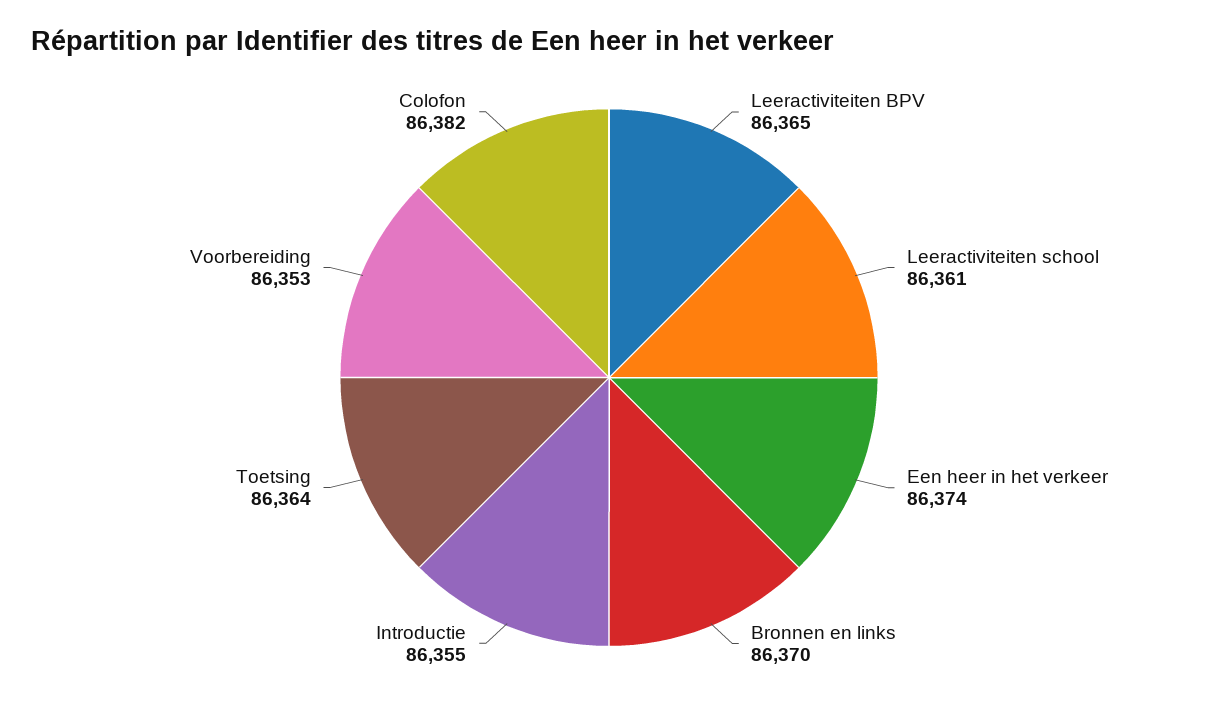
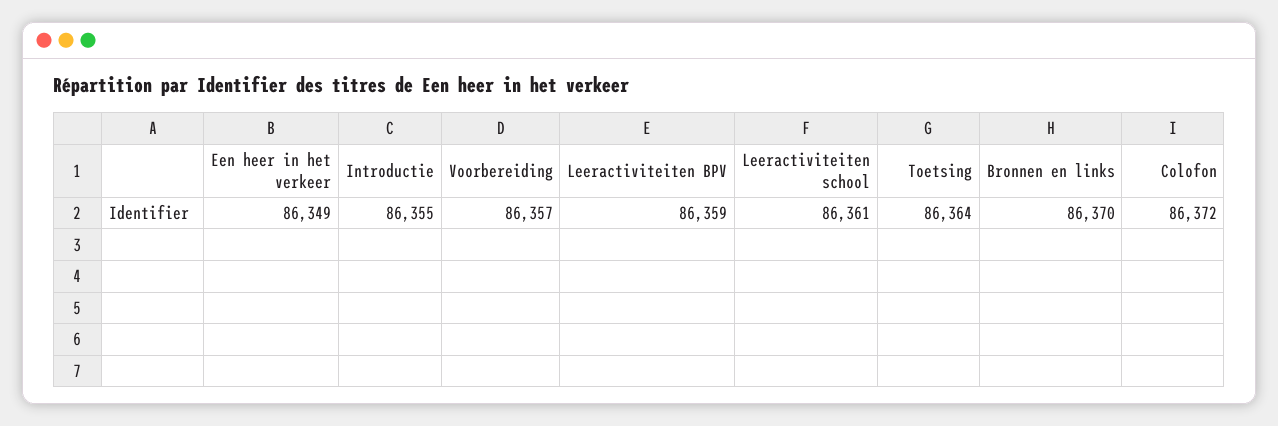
Leeractiviteiten BPV: 86365 -> 86359
Een heer in het verkeer: 86374 -> 86349
Voorbereiding: 86353 -> 86357
Colofon: 86382 -> 86372

